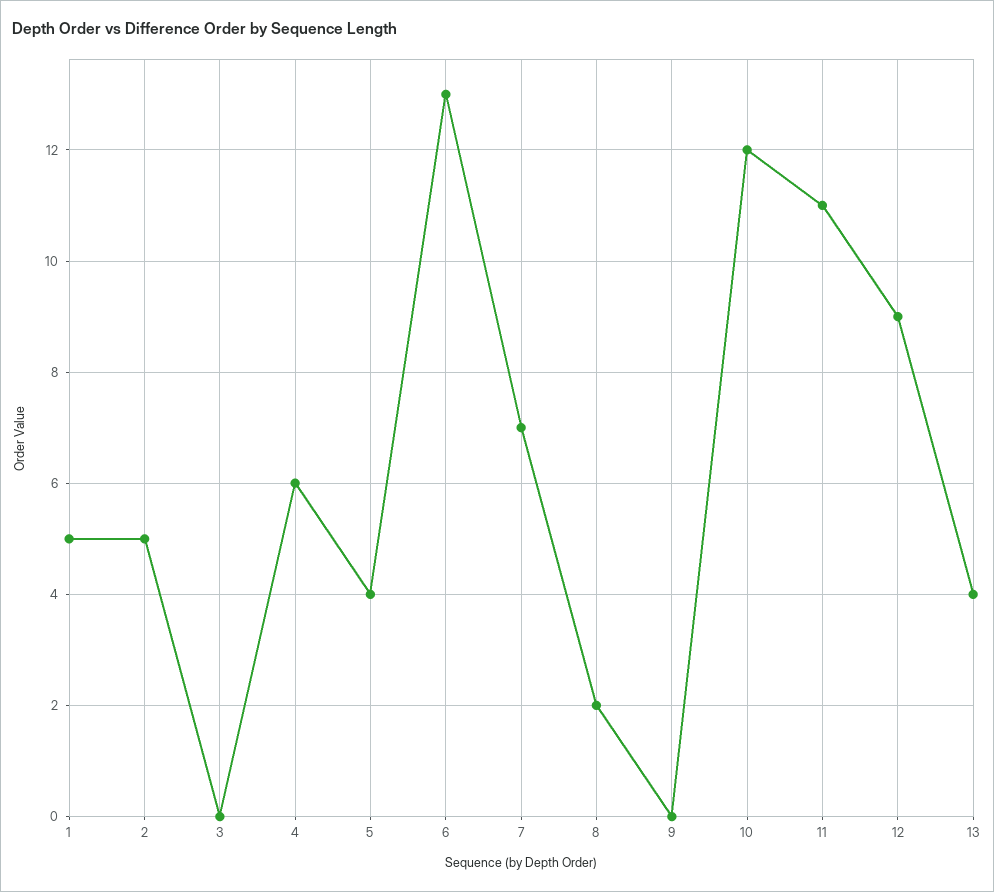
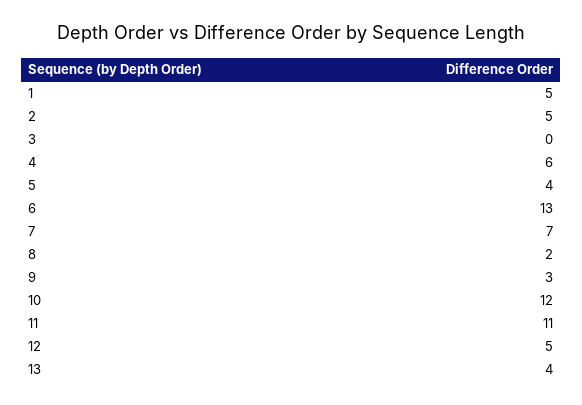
9: 0 -> 3
12: 9 -> 5

